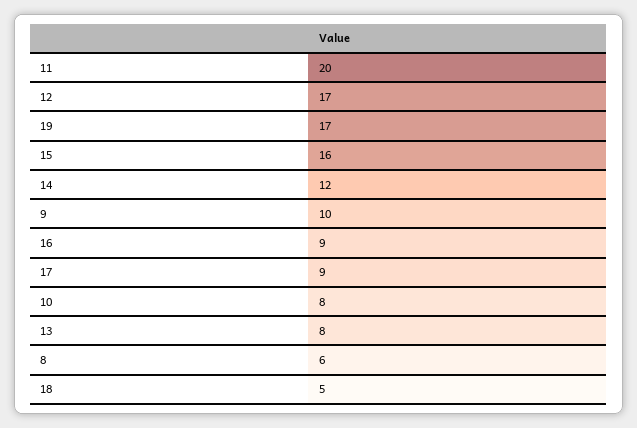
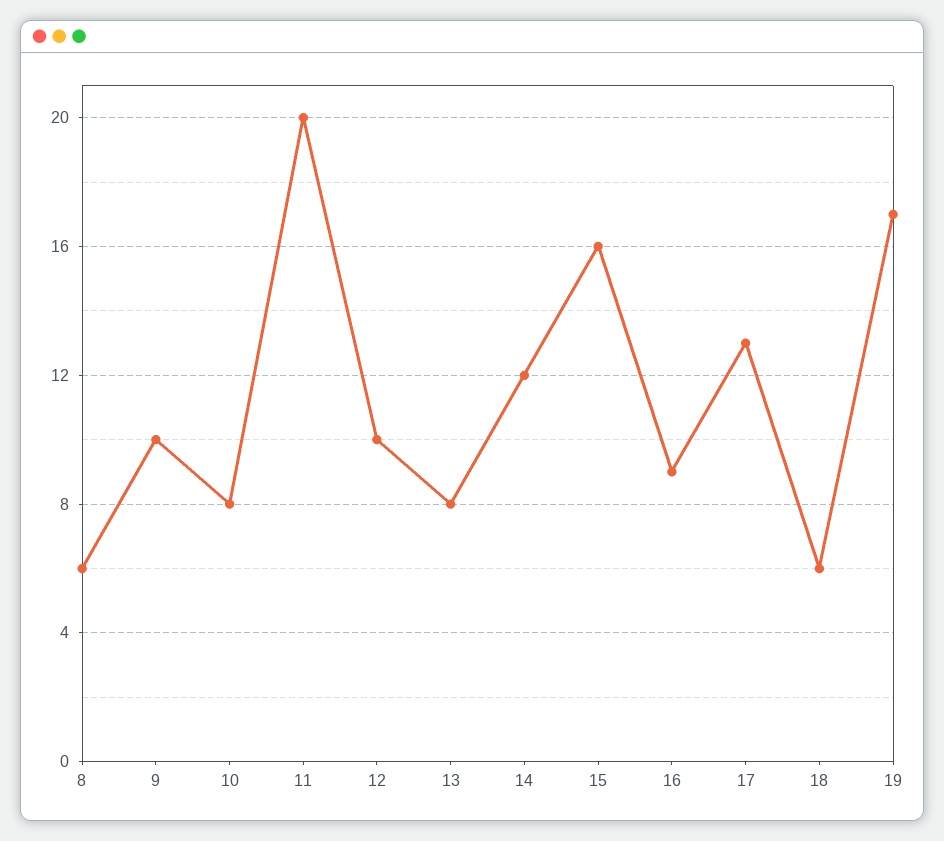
12: 17 -> 10
17: 9 -> 13
18: 5 -> 6

